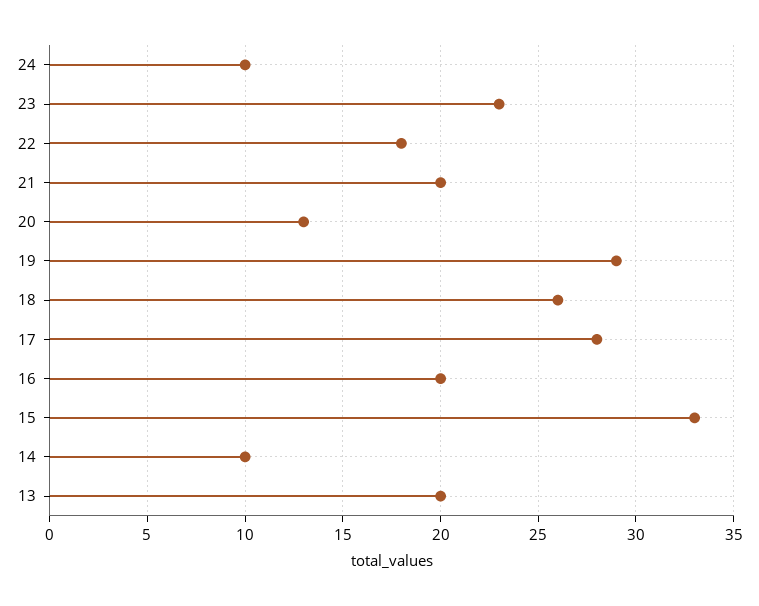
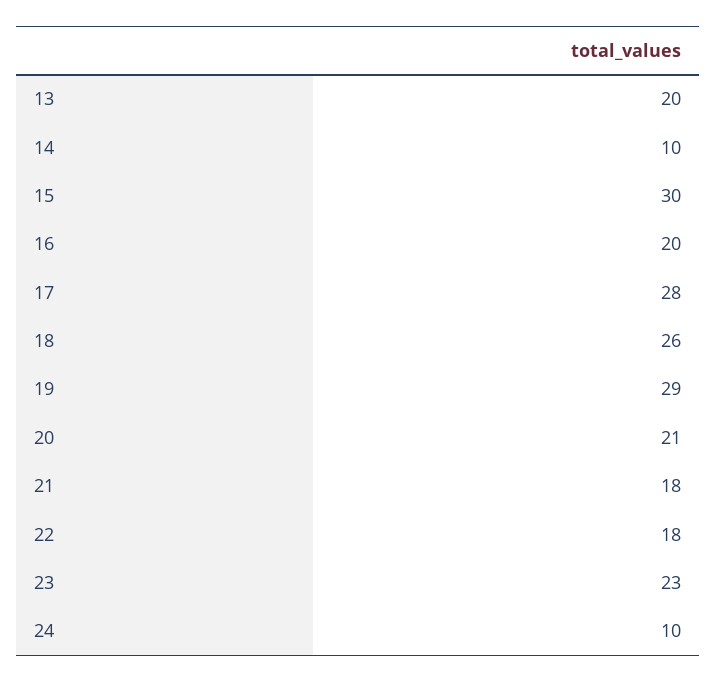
21: 20 -> 18
20: 13 -> 21
15: 33 -> 30

